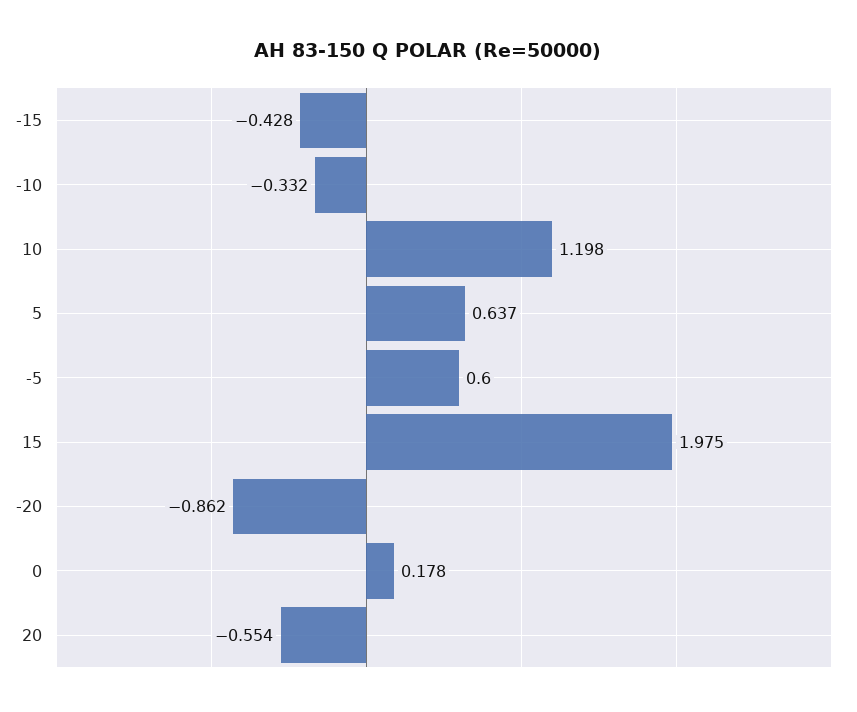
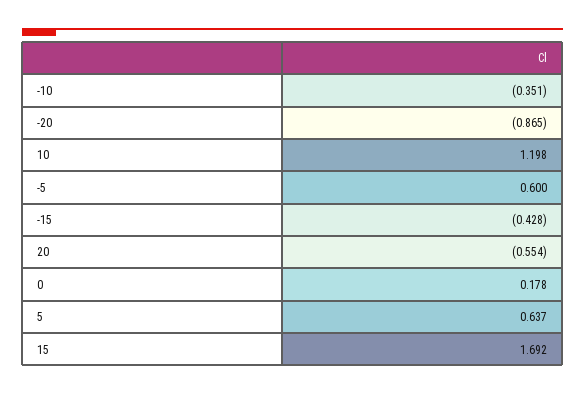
-10: -0.332 -> -0.351
15: 1.975 -> 1.692
-20: -0.862 -> -0.865

